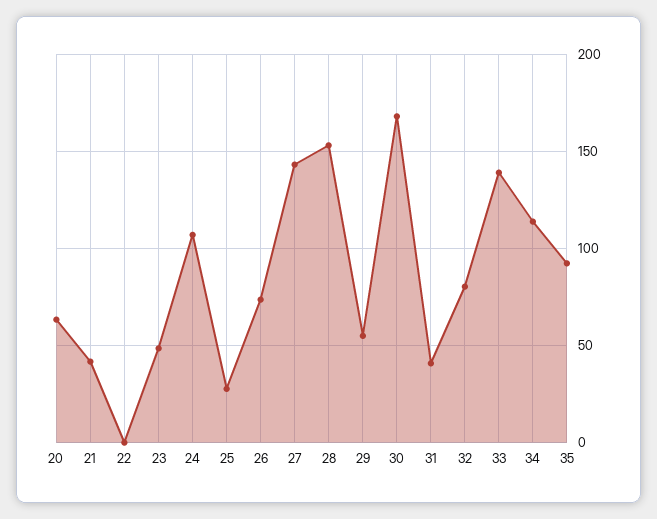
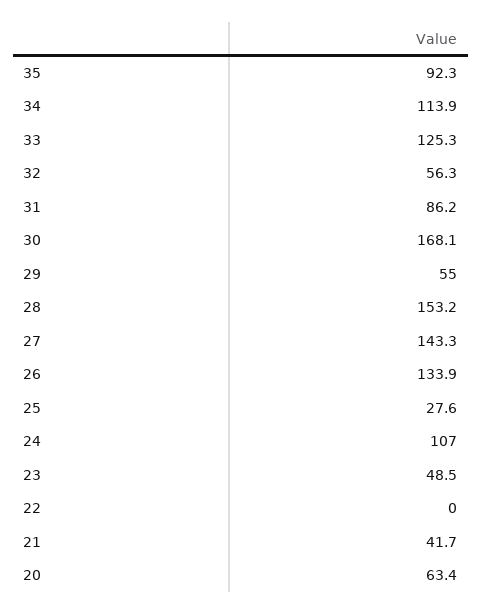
26: 75 -> 133.9
31: 40 -> 86.2
32: 80 -> 56.3
33: 140 -> 125.3

